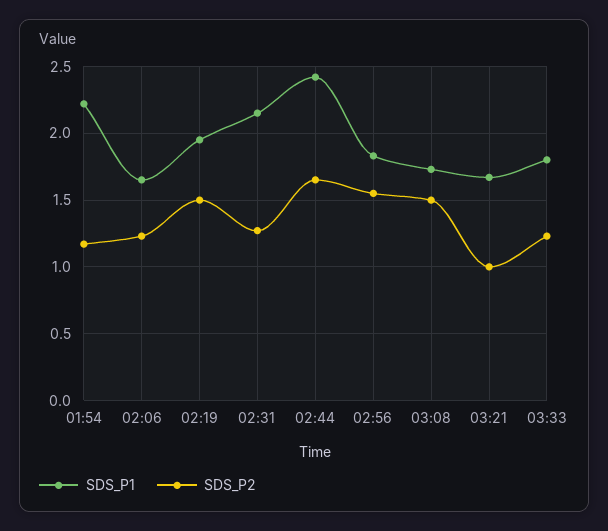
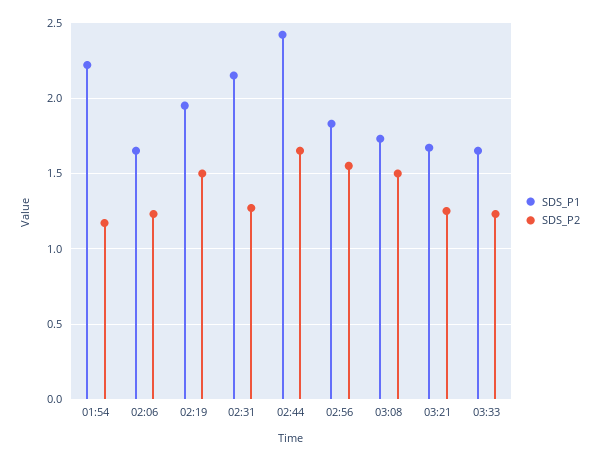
SDS_P2, 03:21: 1 -> 1.25
SDS_P1, 03:33: 1.8 -> 1.65

